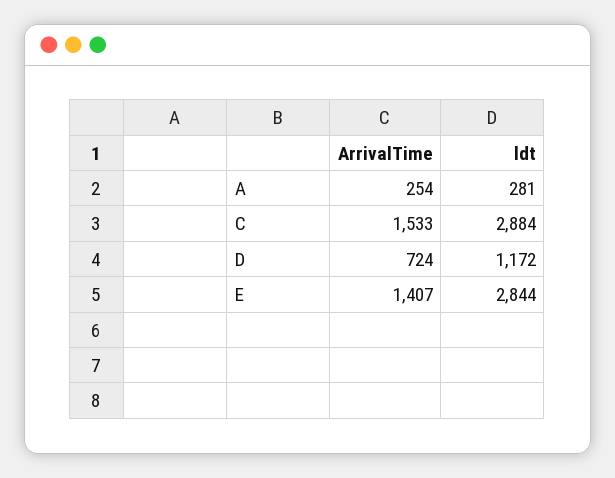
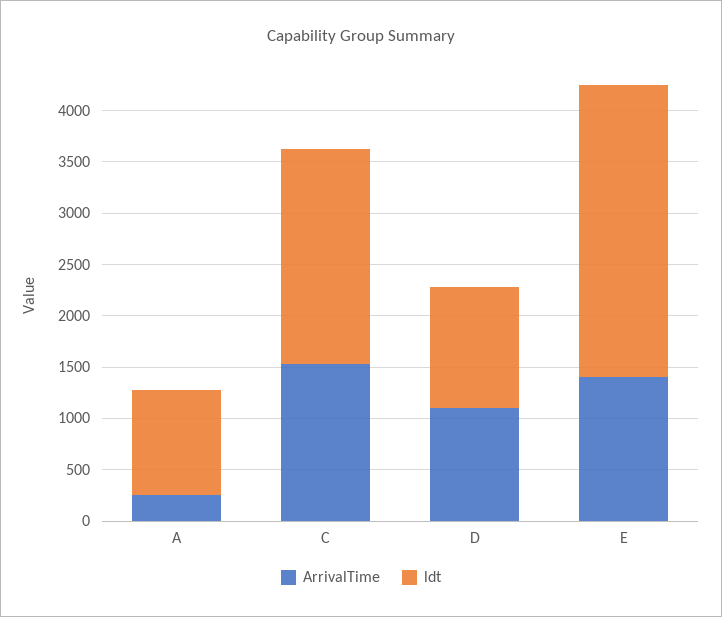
ldt, A: 281 -> 1000
ldt, C: 2884 -> 2100
ArrivalTime, D: 724 -> 1100

